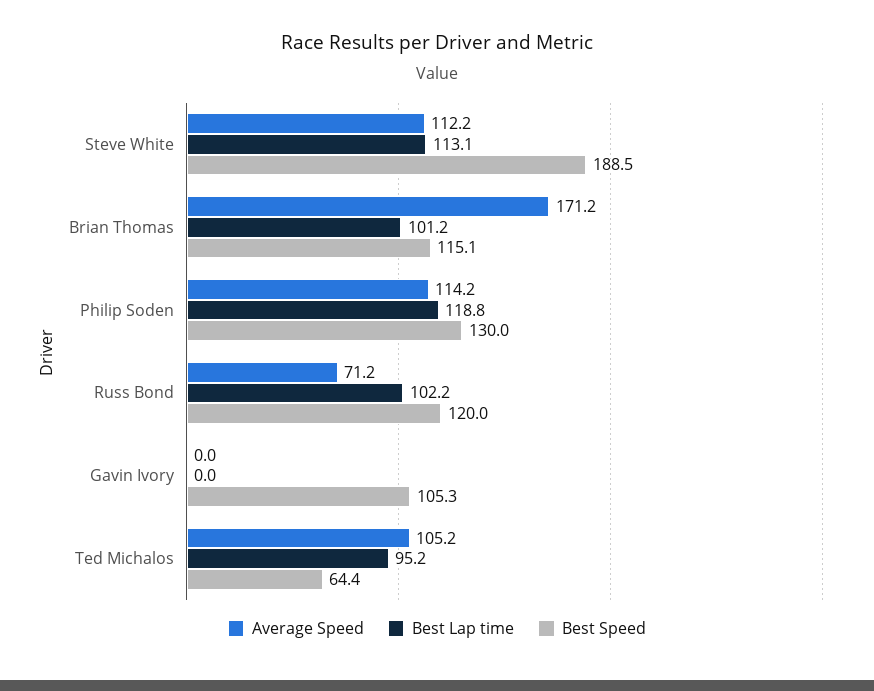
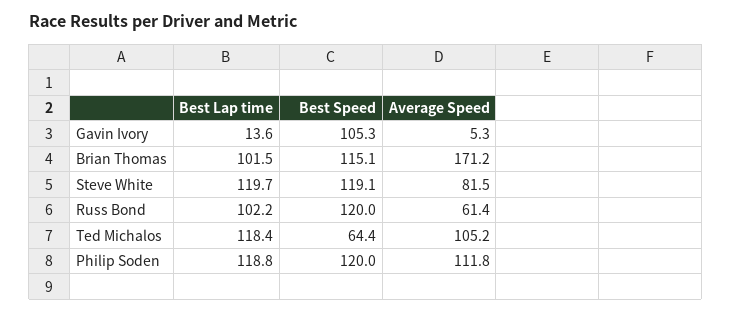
Average Speed, Steve White: 112.2 -> 81.5
Best Lap time, Steve White: 113.1 -> 119.7
Best Speed, Steve White: 188.5 -> 119.1
Best Lap time, Brian Thomas: 101.2 -> 101.5
Average Speed, Philip Soden: 114.2 -> 111.8
Best Speed, Philip Soden: 130 -> 120
Average Speed, Russ Bond: 71.2 -> 61.4
Average Speed, Gavin Ivory: 0 -> 5.3
Best Lap time, Gavin Ivory: 0 -> 13.6
Best Lap time, Ted Michalos: 95.2 -> 118.4

